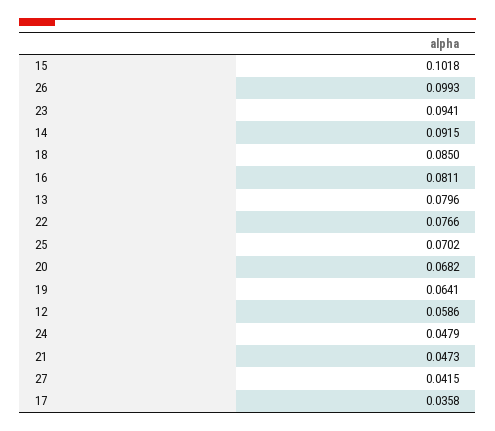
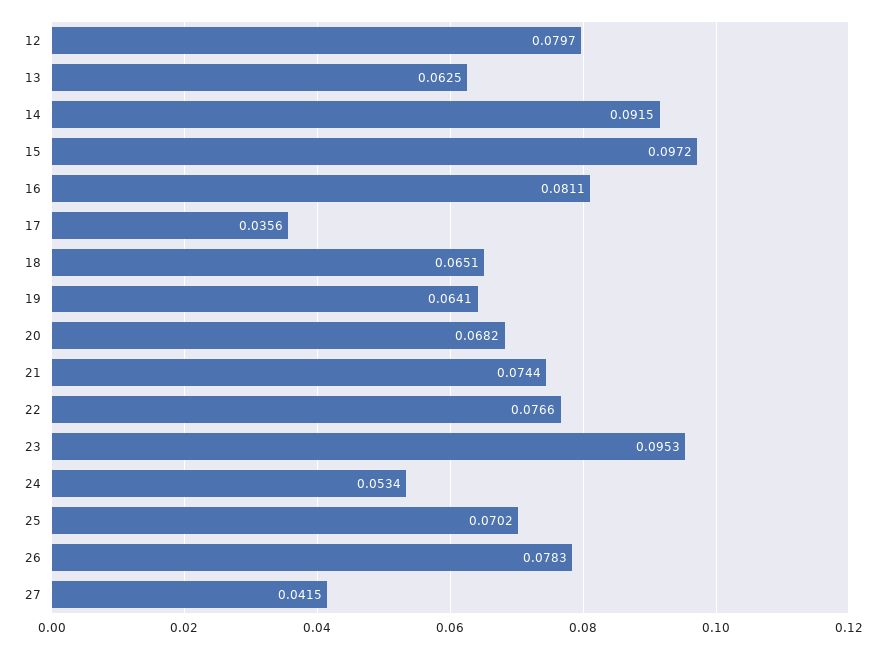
15: 0.1018 -> 0.0972
26: 0.0993 -> 0.0783
23: 0.0941 -> 0.0953
18: 0.085 -> 0.0651
13: 0.0796 -> 0.0625
12: 0.0586 -> 0.0797
24: 0.0479 -> 0.0534
21: 0.0473 -> 0.0744
17: 0.0358 -> 0.0356

